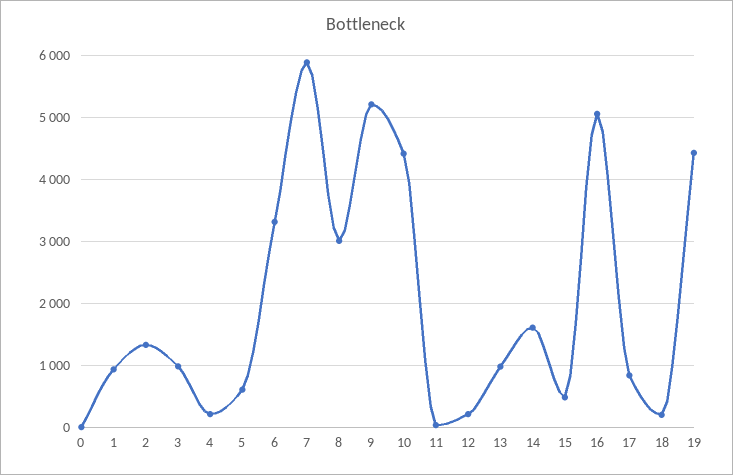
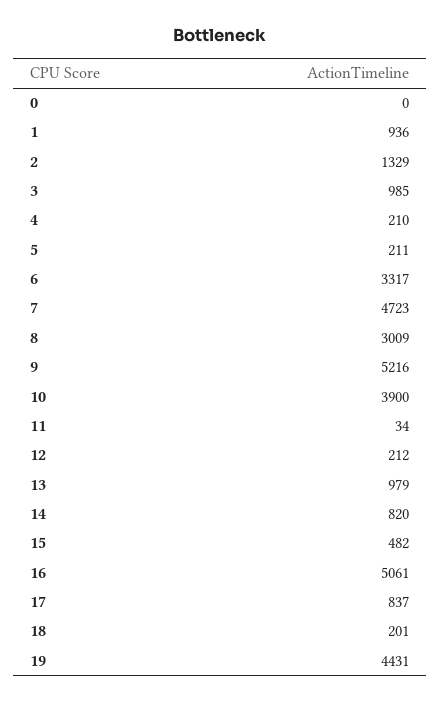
5: 600 -> 211
7: 5900 -> 4723
10: 4400 -> 3900
14: 1600 -> 820

